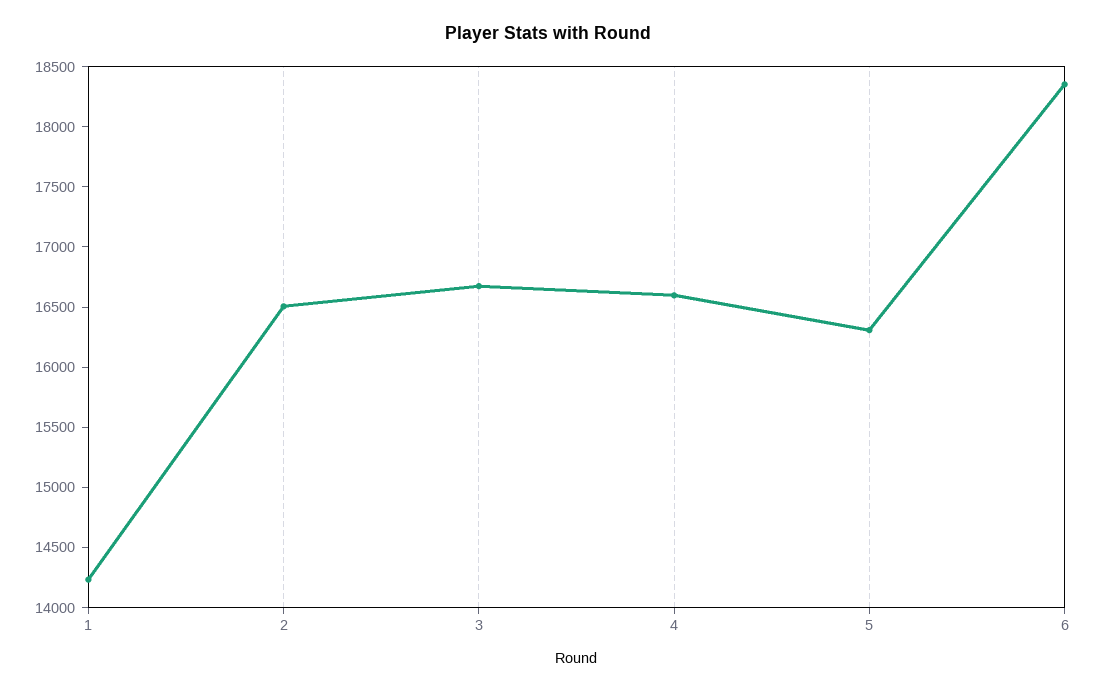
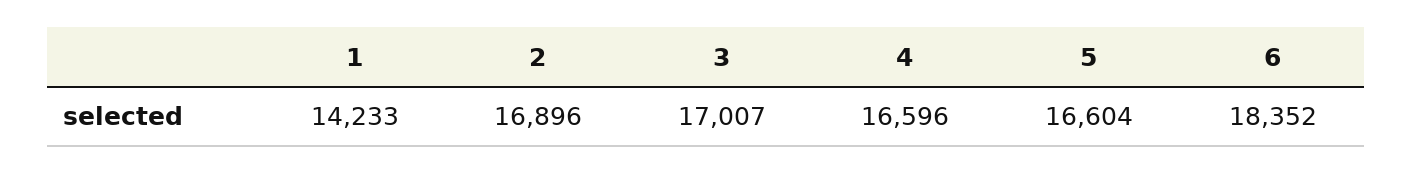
2: 16500 -> 16896
3: 16700 -> 17007
5: 16300 -> 16604

